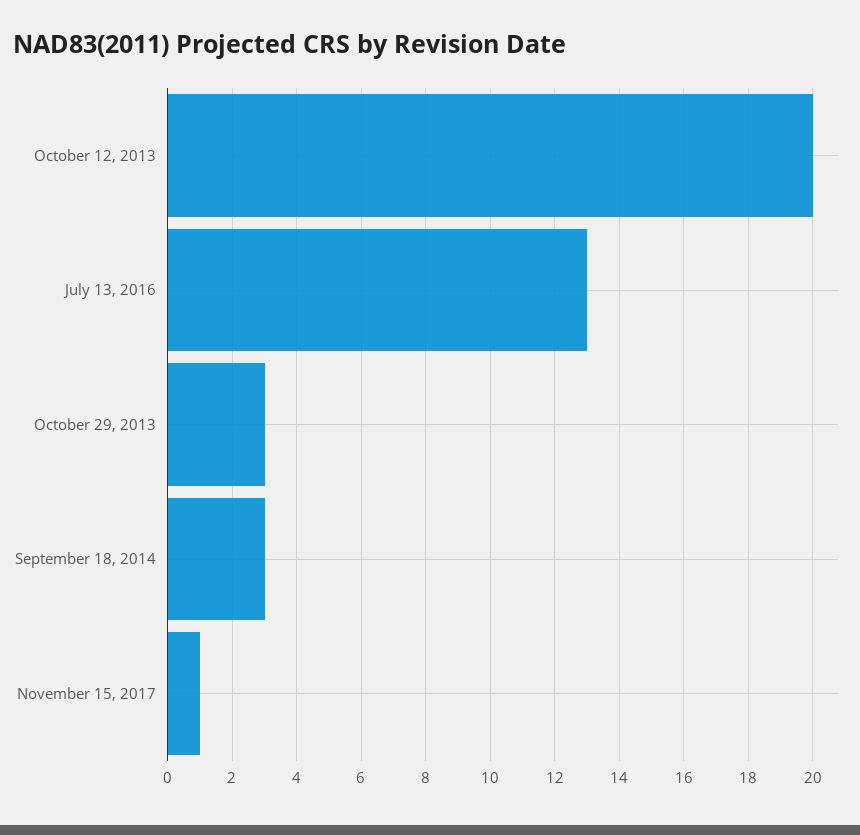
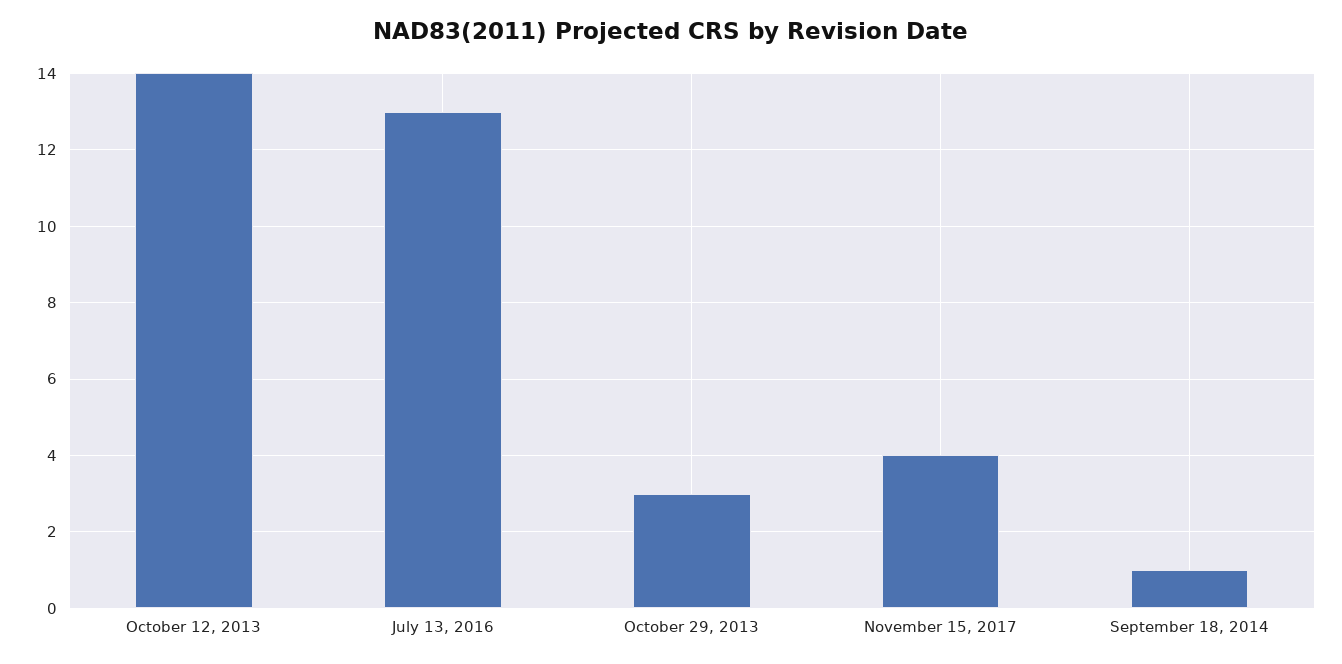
October 12, 2013: 20 -> 14
September 18, 2014: 3 -> 1
November 15, 2017: 1 -> 4

